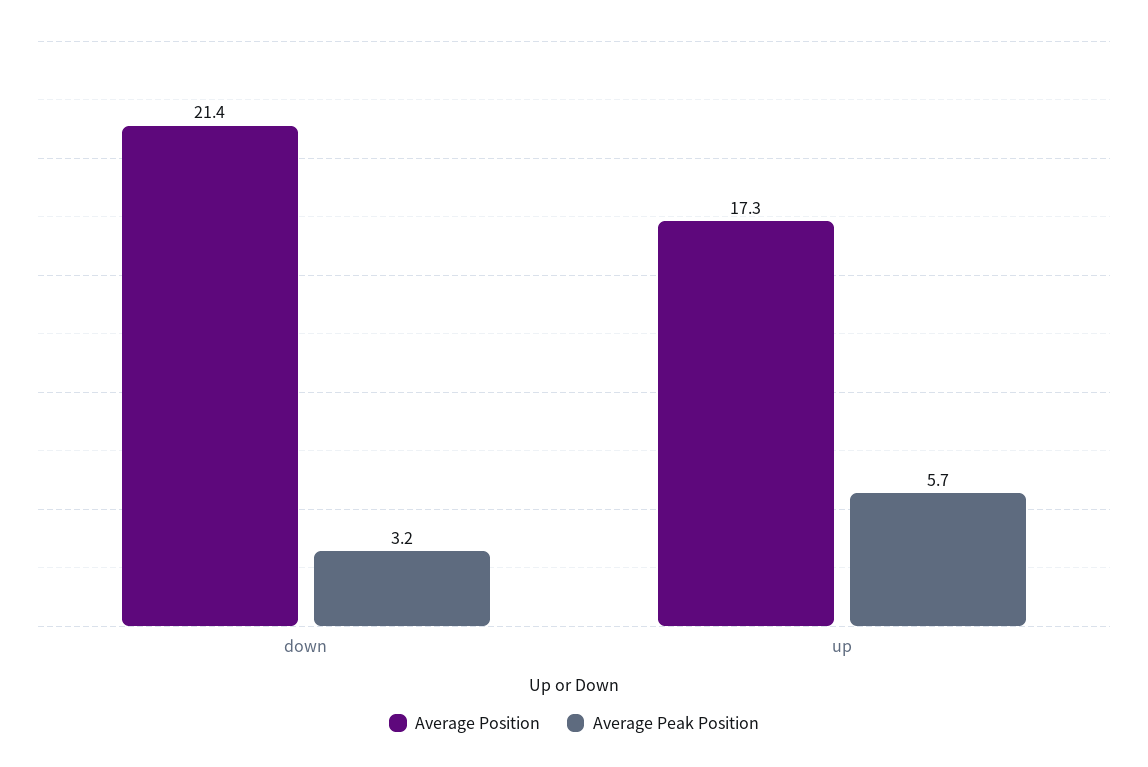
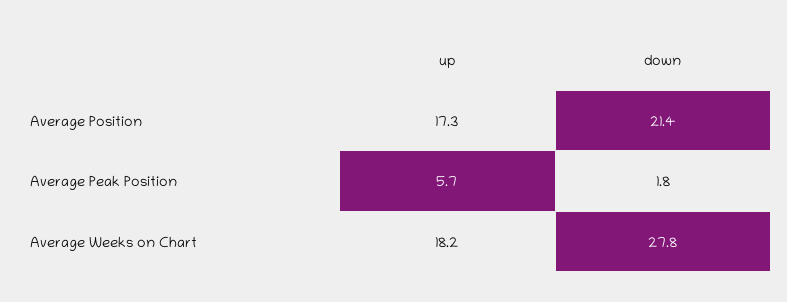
Average Peak Position, down: 3.2 -> 1.8
Average Weeks on Chart, up: none -> 18.2
Average Weeks on Chart, down: none -> 27.8

